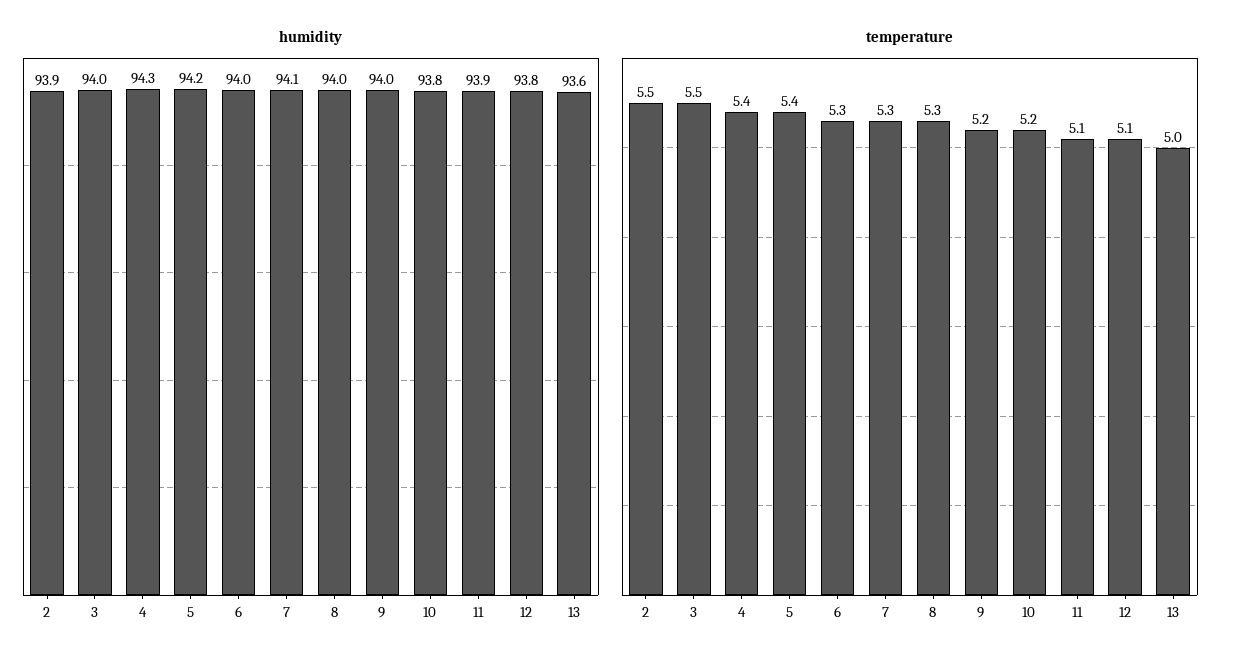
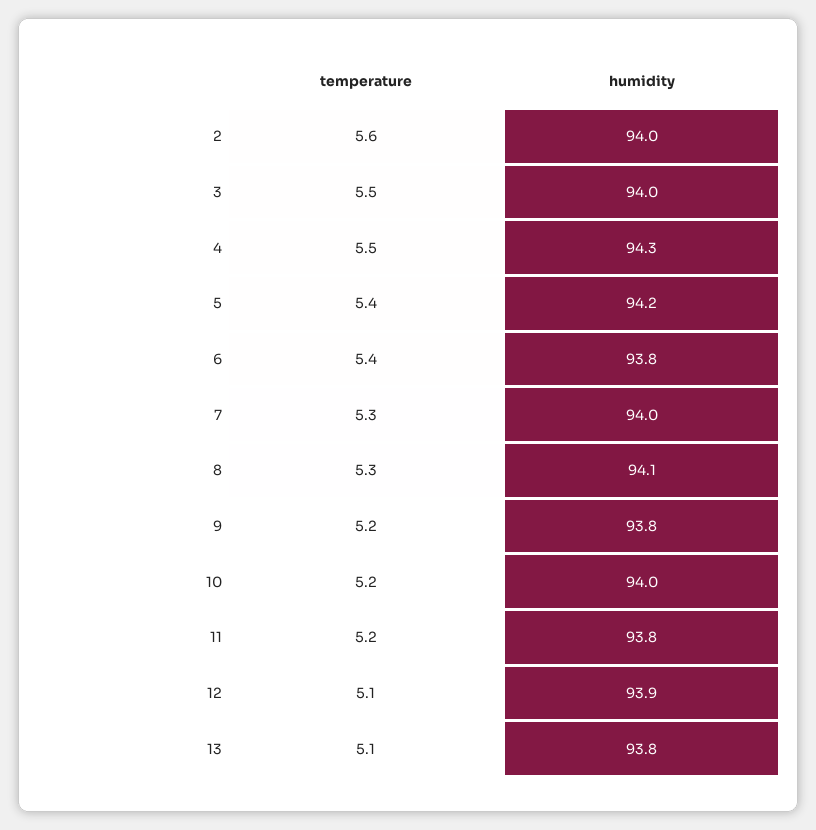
humidity, 2: 93.9 -> 94
humidity, 6: 94 -> 93.8
humidity, 7: 94.1 -> 94
humidity, 8: 94 -> 94.1
humidity, 9: 94 -> 93.8
humidity, 10: 93.8 -> 94
humidity, 11: 93.9 -> 93.8
humidity, 12: 93.8 -> 93.9
humidity, 13: 93.6 -> 93.8
temperature, 2: 5.5 -> 5.6
temperature, 4: 5.4 -> 5.5
temperature, 6: 5.3 -> 5.4
temperature, 11: 5.1 -> 5.2
temperature, 13: 5 -> 5.1

